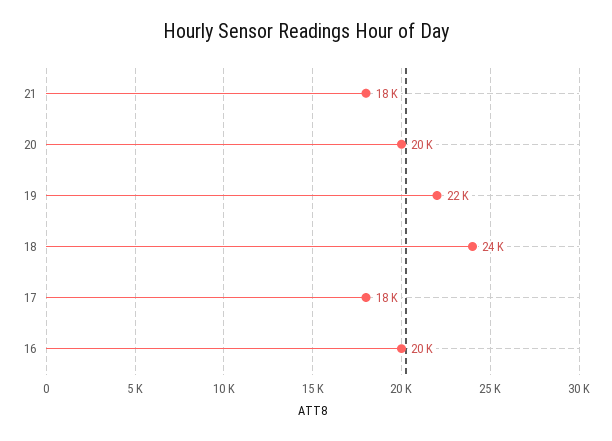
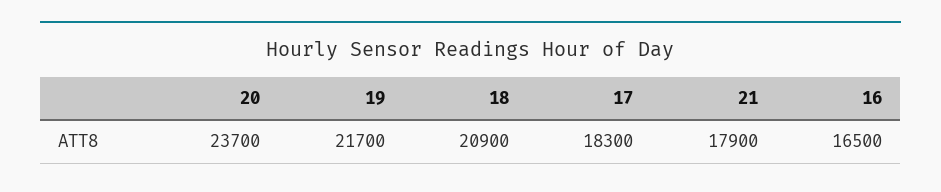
20: 20000 -> 23700
18: 24000 -> 20900
16: 20000 -> 16500

